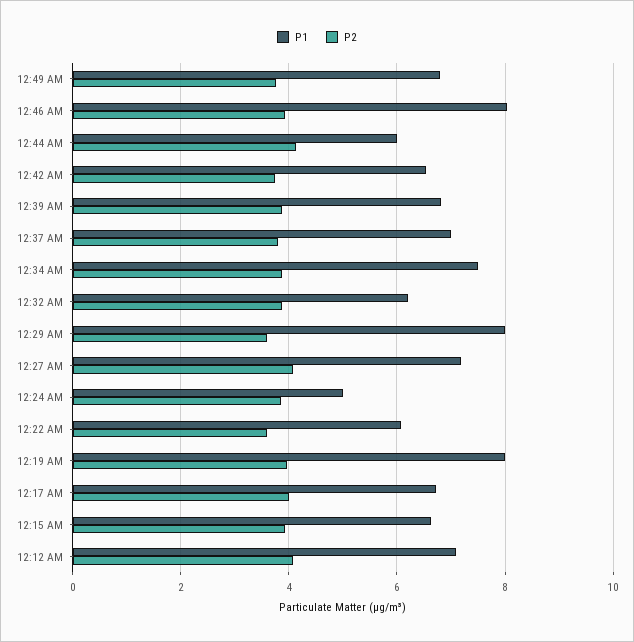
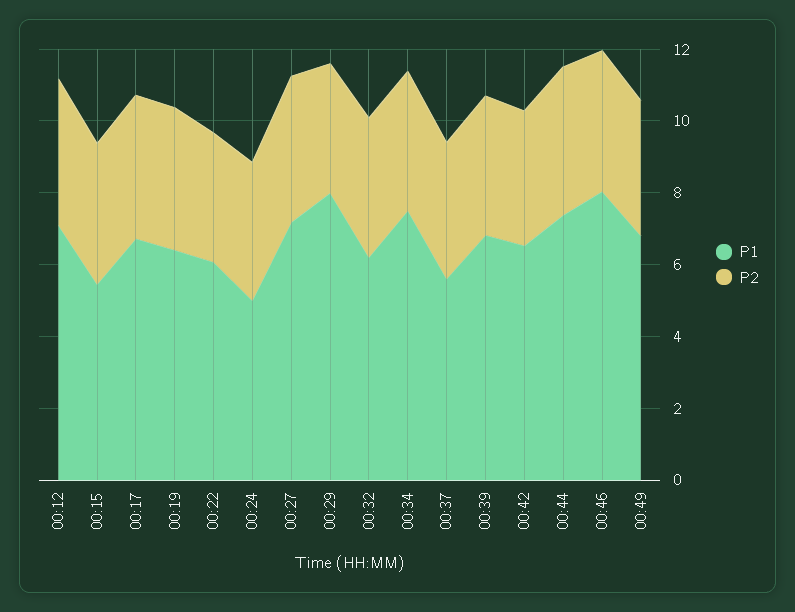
P1, 12:44 AM: 6 -> 7.5
P1, 12:37 AM: 7 -> 5.5
P1, 12:19 AM: 8 -> 6.5
P1, 12:15 AM: 6.6 -> 5.5

